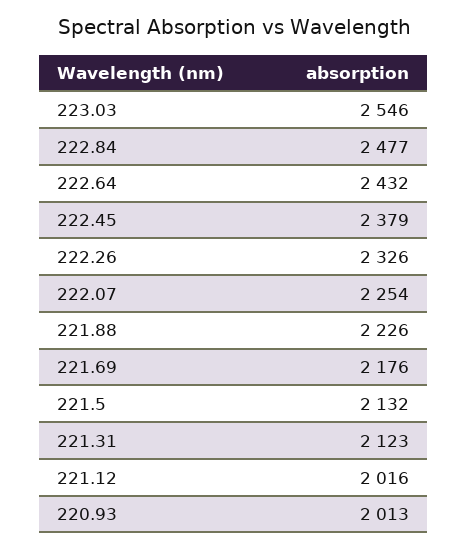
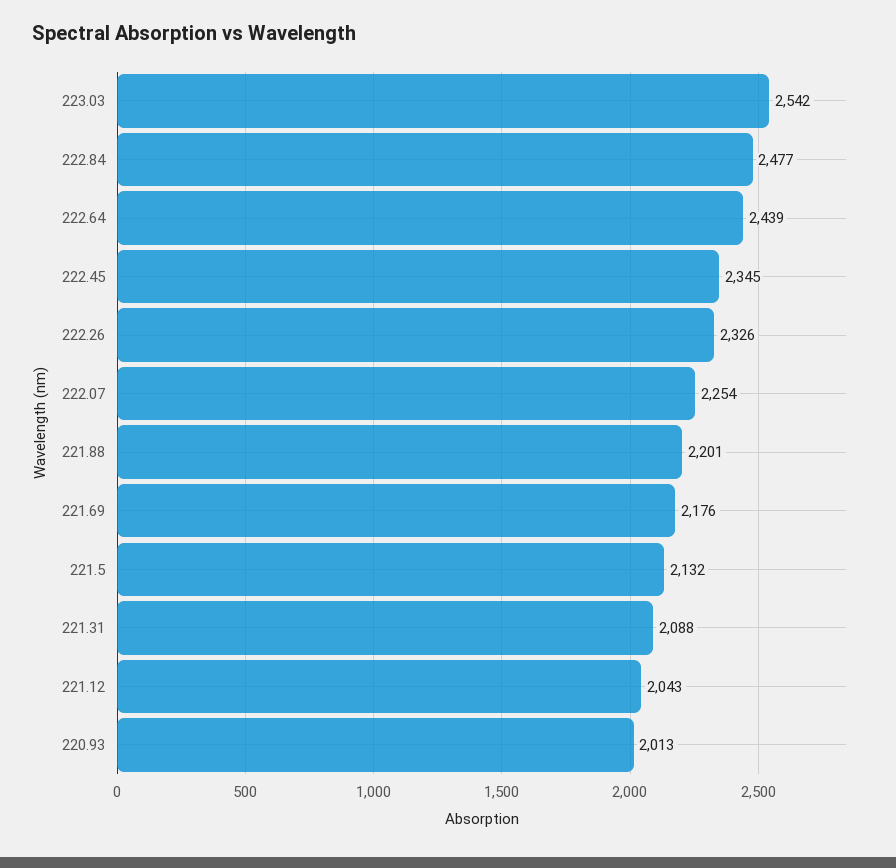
223.03: 2546 -> 2542
222.64: 2432 -> 2439
222.45: 2379 -> 2345
221.88: 2226 -> 2201
221.31: 2123 -> 2088
221.12: 2016 -> 2043

